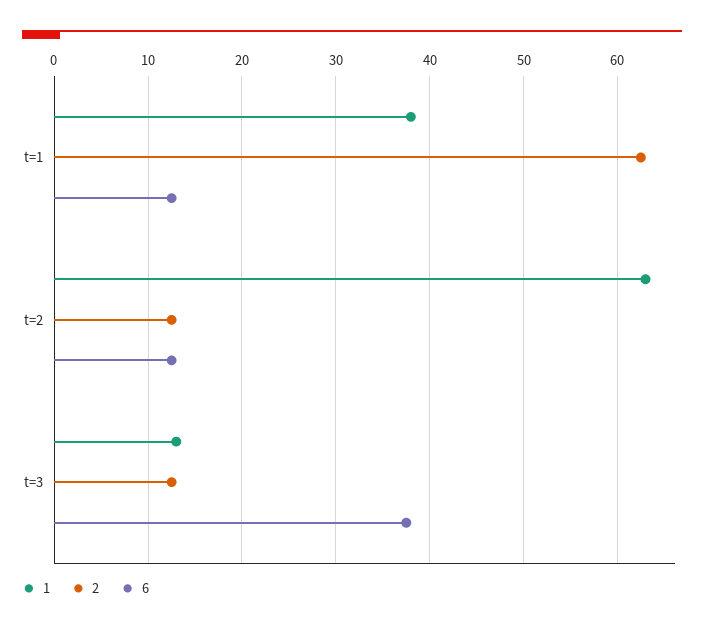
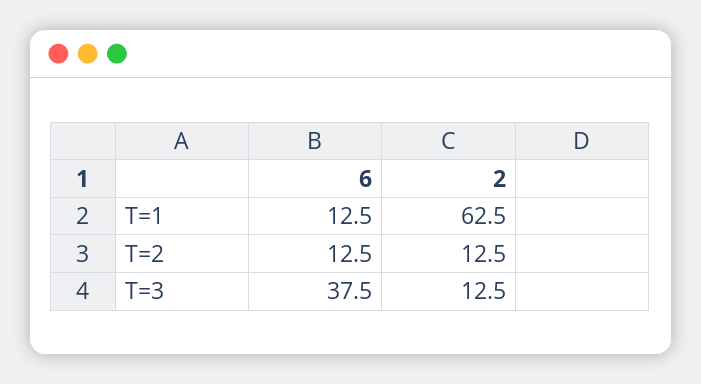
1, t=1: 38 -> none
1, t=2: 63 -> none
1, t=3: 13 -> none

